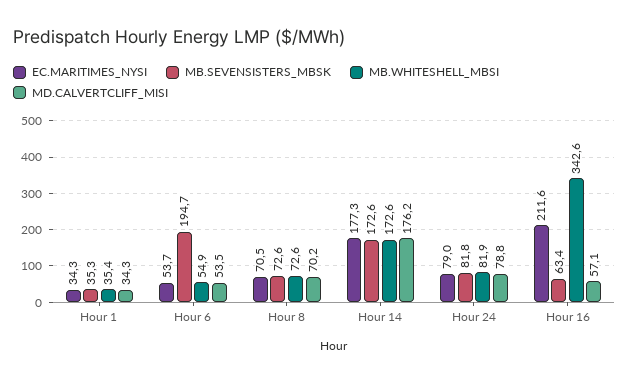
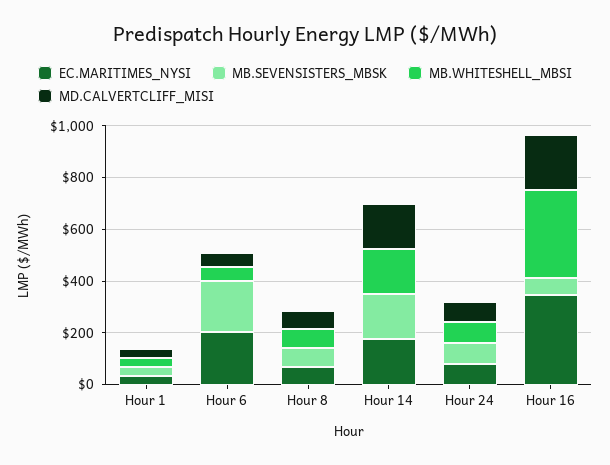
EC.MARITIMES_NYSI, Hour 6: 53.7 -> 200
EC.MARITIMES_NYSI, Hour 16: 211.6 -> 350
MD.CALVERTCLIFF_MISI, Hour 16: 57.1 -> 200

